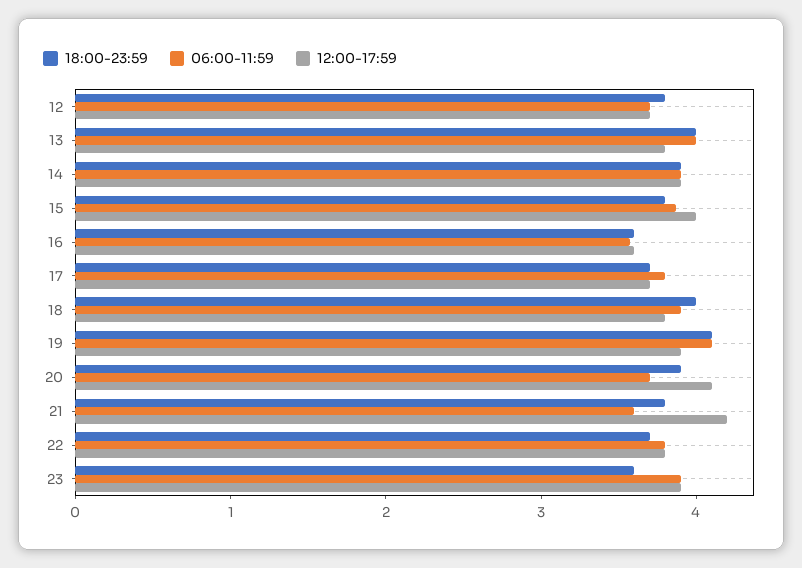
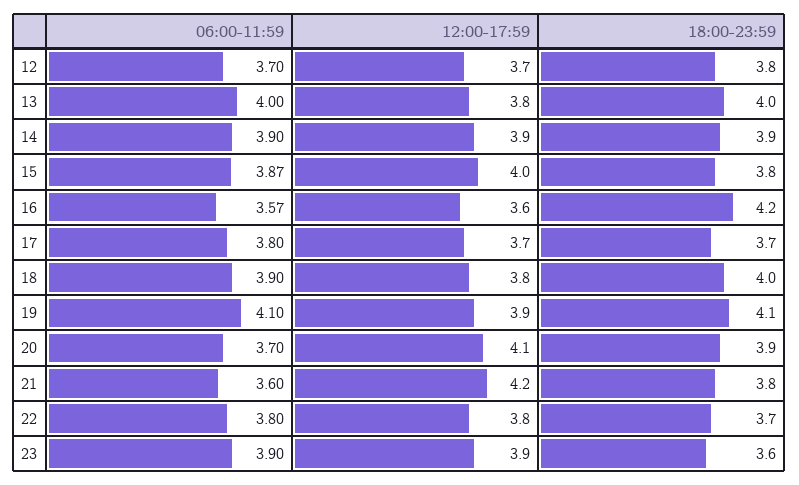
18:00-23:59, 16: 3.6 -> 4.2

